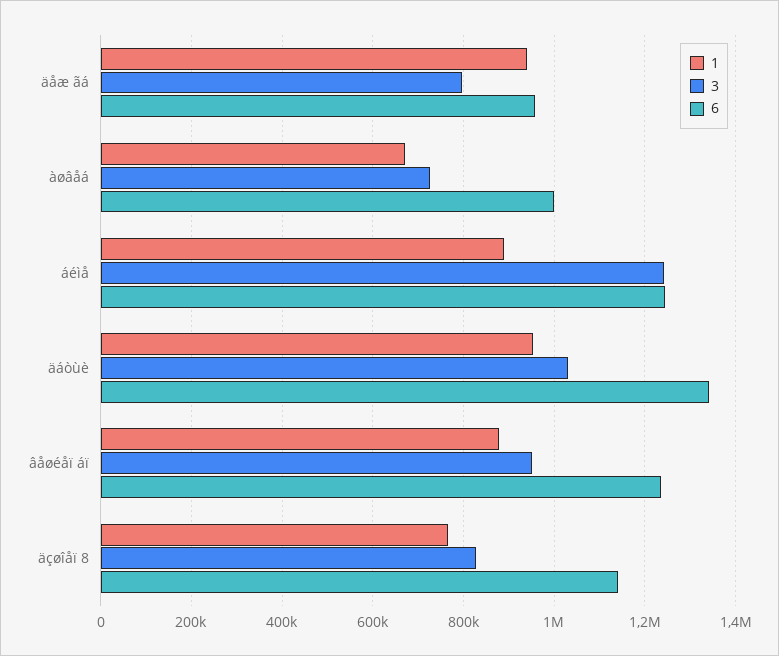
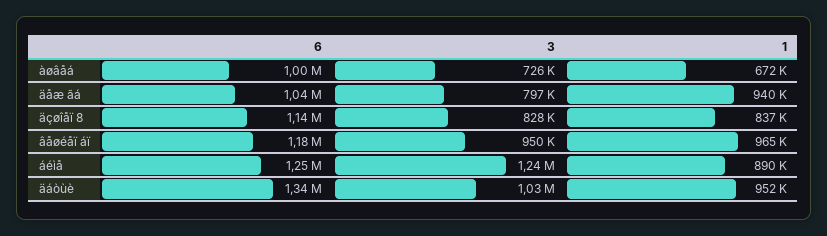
6, äåæ ãá: 960000 -> 1040000
1, âåøéåï áï: 880000 -> 965000
6, âåøéåï áï: 1240000 -> 1180000
1, äçøîåï 8: 760000 -> 837000

